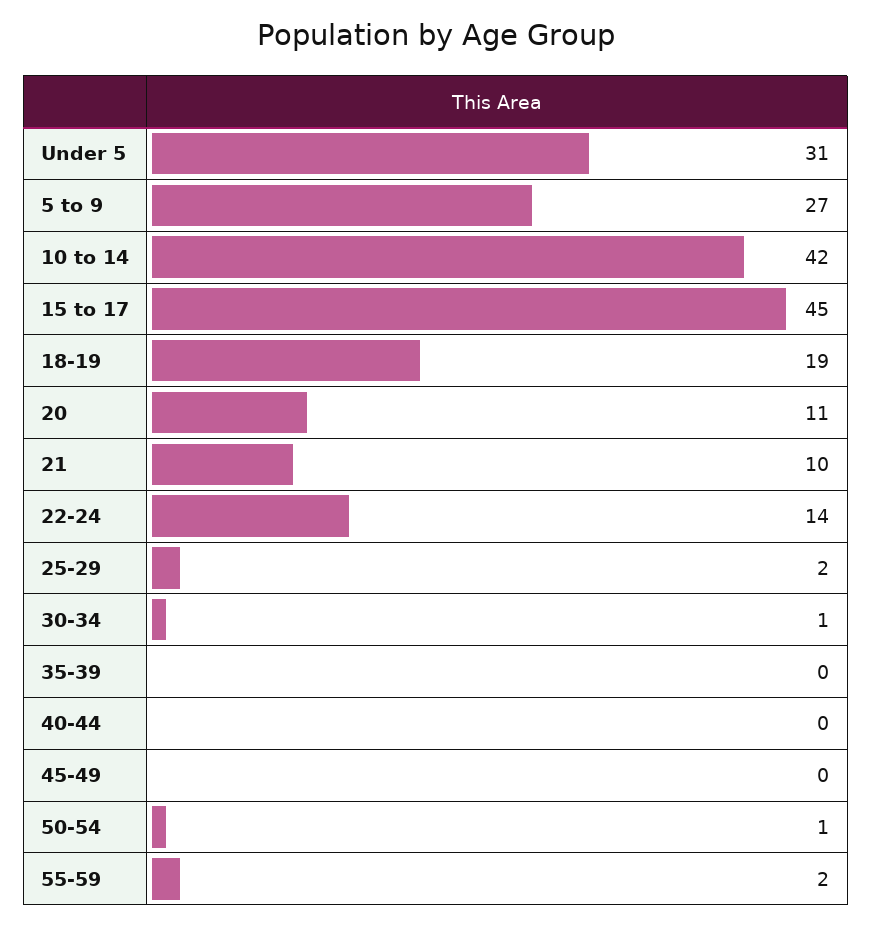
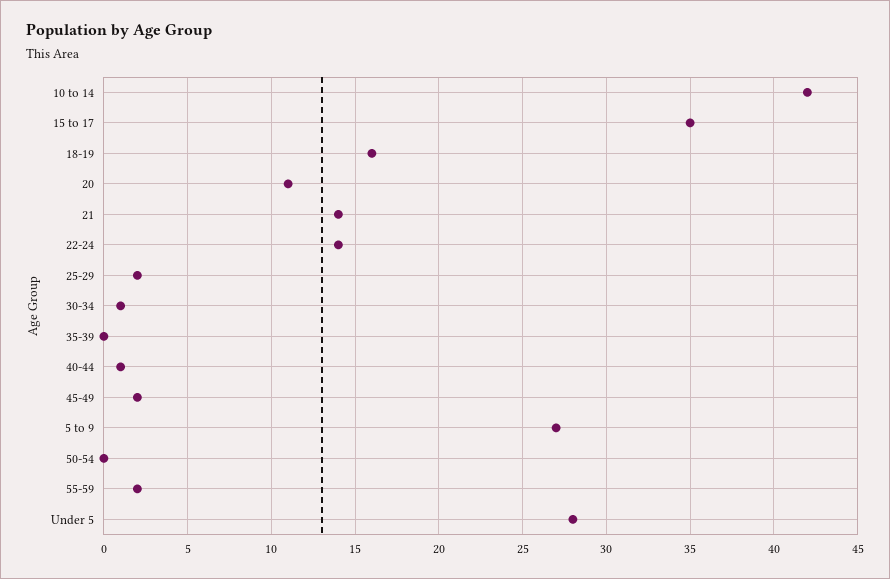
Under 5: 31 -> 28
15 to 17: 45 -> 35
18-19: 19 -> 16
21: 10 -> 14
40-44: 0 -> 1
45-49: 0 -> 2
50-54: 1 -> 0

